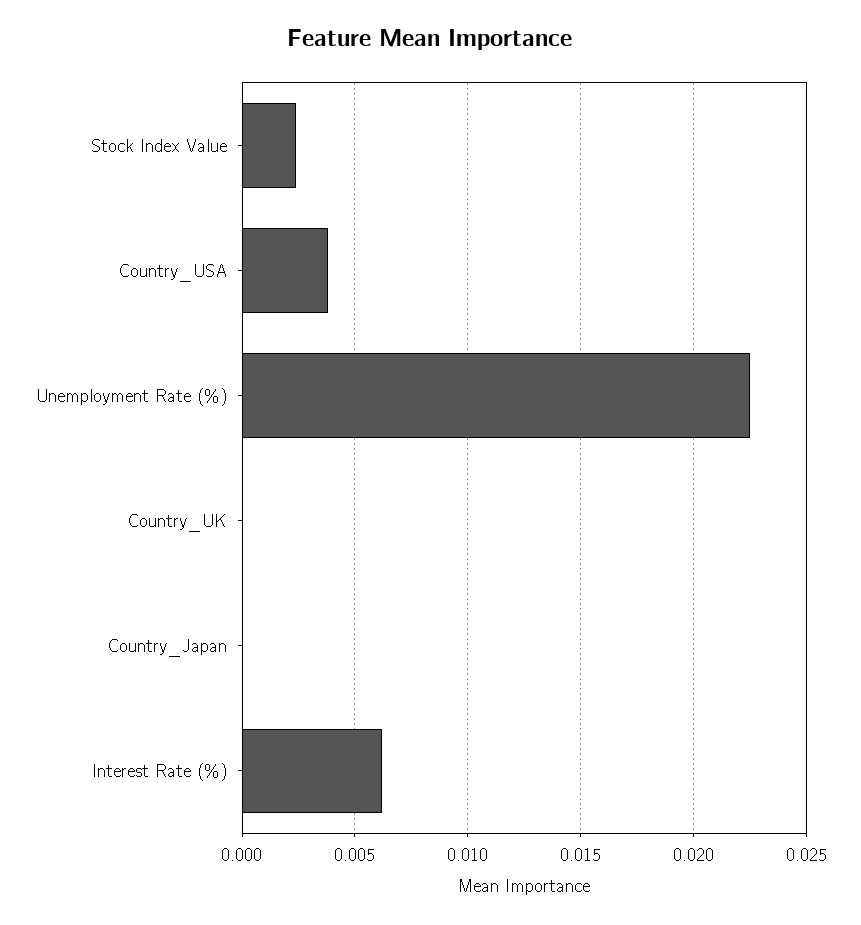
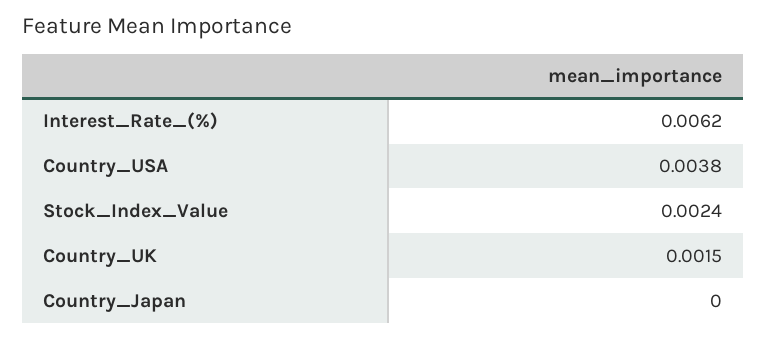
Unemployment Rate (%): 0.0225 -> none
Country_UK: 0 -> 0.0015

